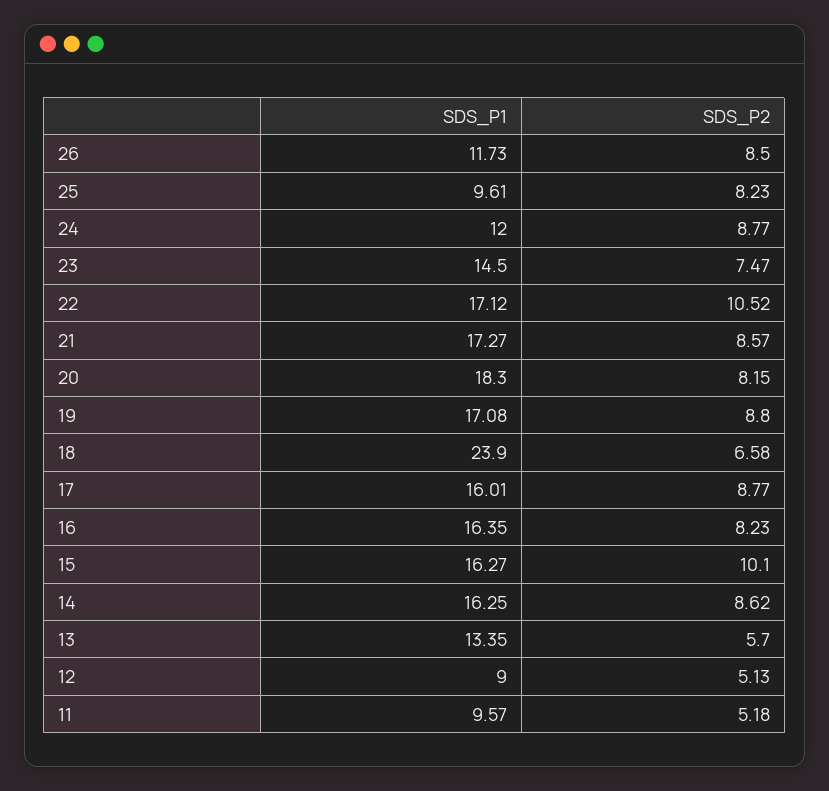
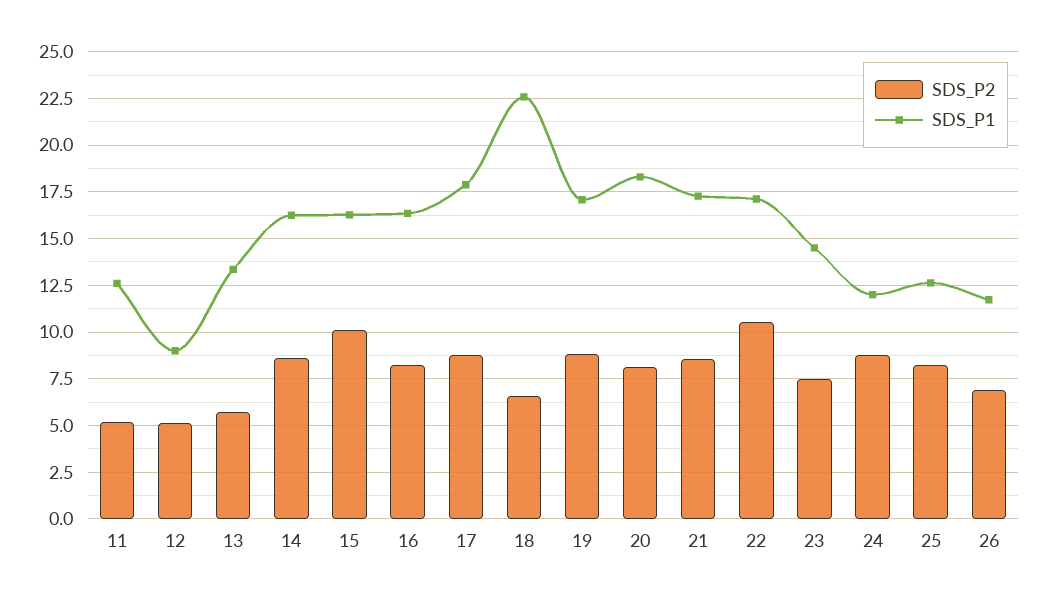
SDS_P2, 26: 8.5 -> 7
SDS_P1, 25: 9.61 -> 12.5
SDS_P1, 18: 23.9 -> 22.5
SDS_P1, 17: 16.01 -> 18
SDS_P1, 11: 9.57 -> 12.5

